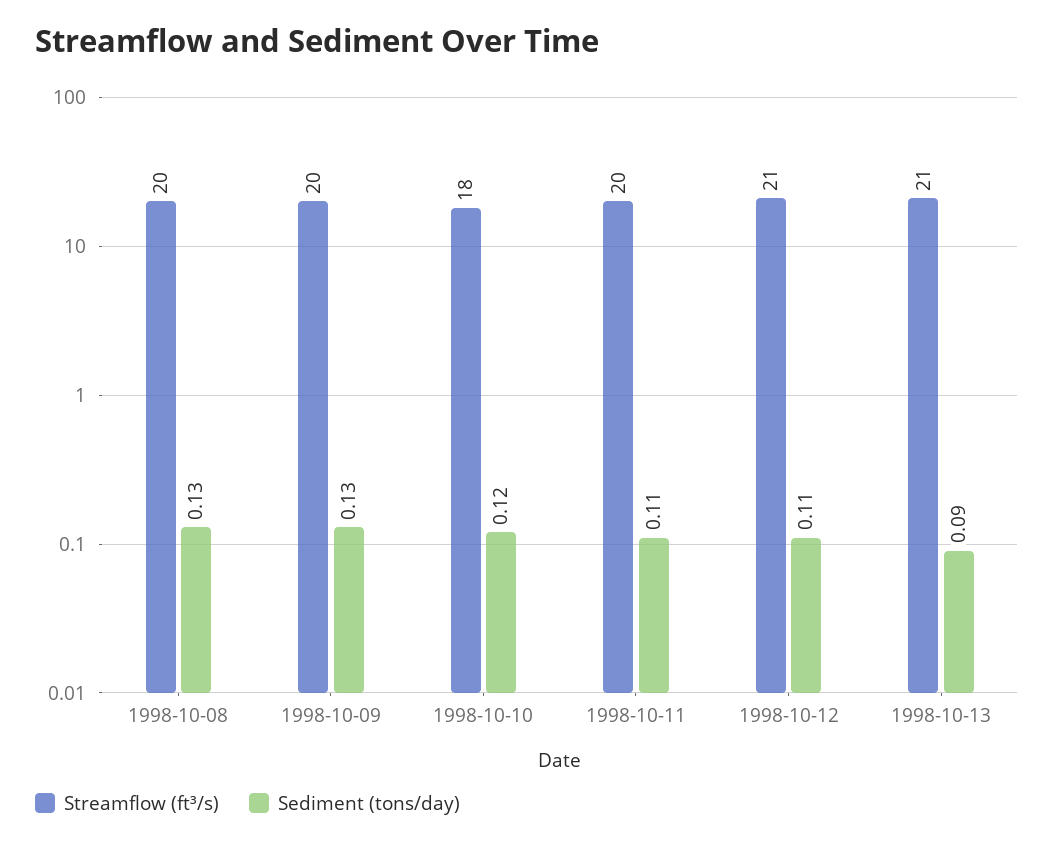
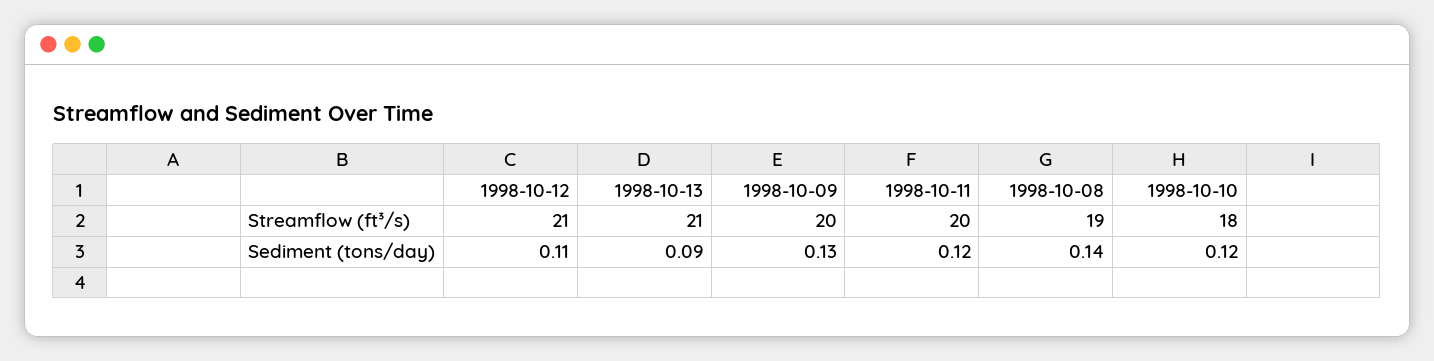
Streamflow (ft³/s), 1998-10-08: 20 -> 19
Sediment (tons/day), 1998-10-08: 0.13 -> 0.14
Sediment (tons/day), 1998-10-11: 0.11 -> 0.12

